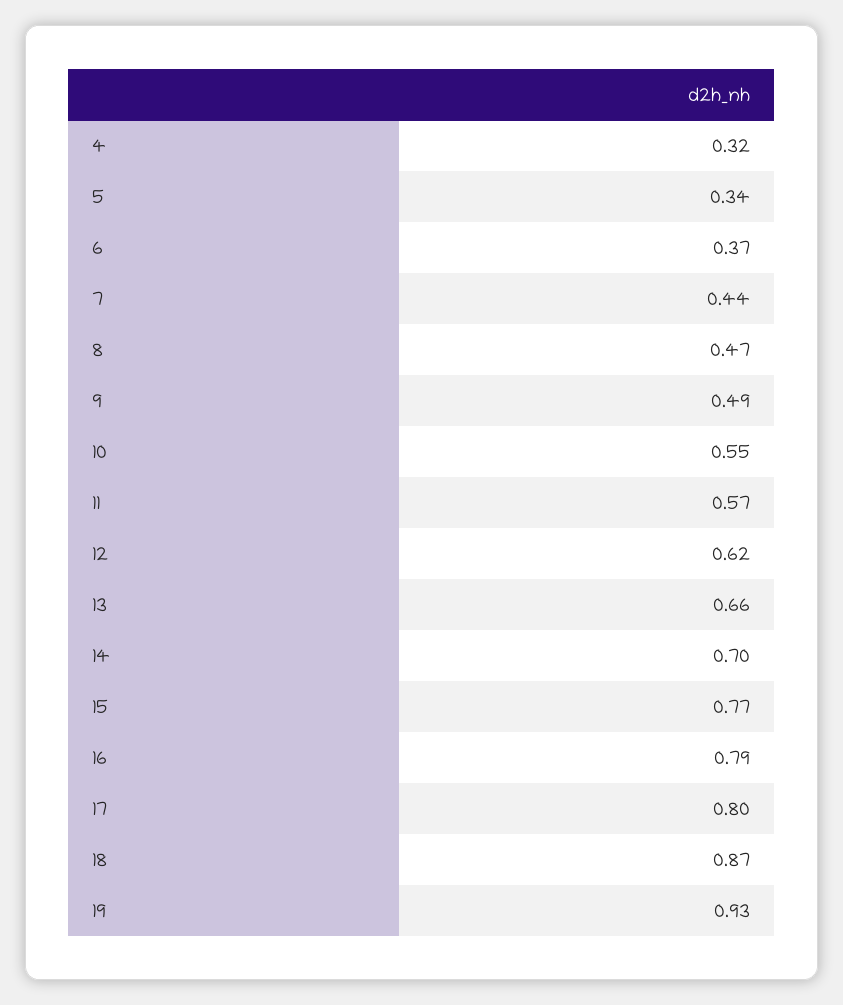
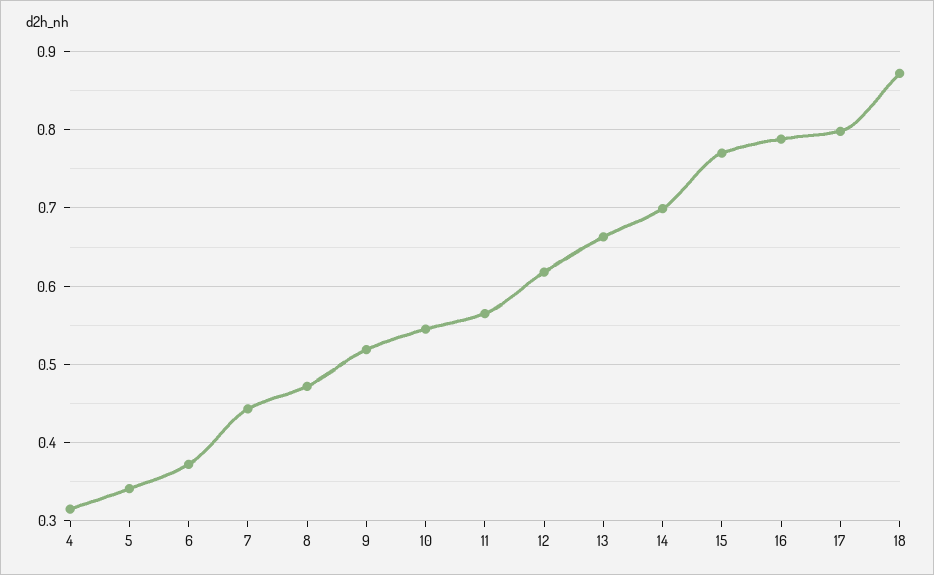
9: 0.49 -> 0.52
19: 0.93 -> none

